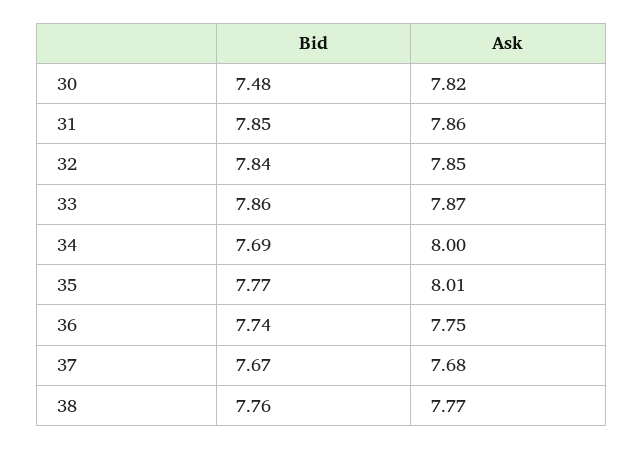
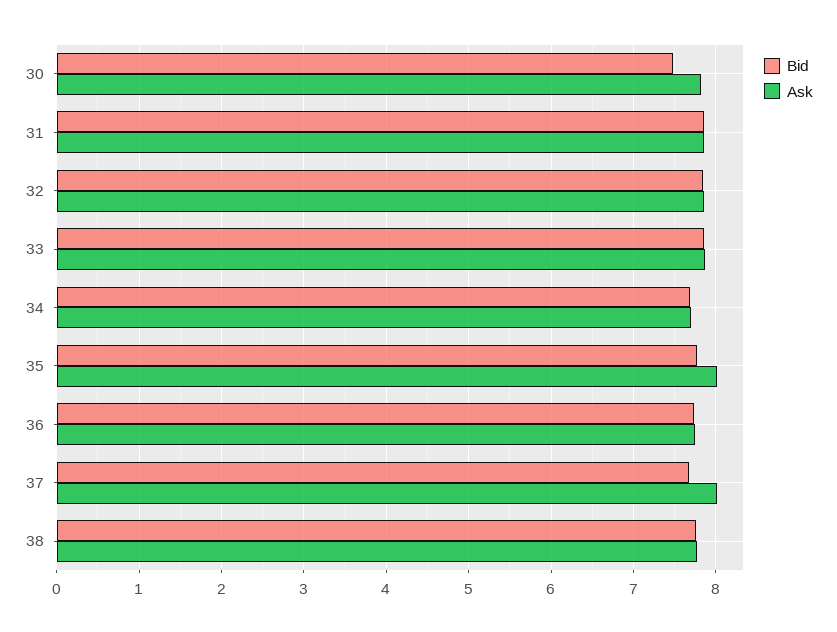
Ask, 34: 8 -> 7.7
Ask, 37: 7.68 -> 8

